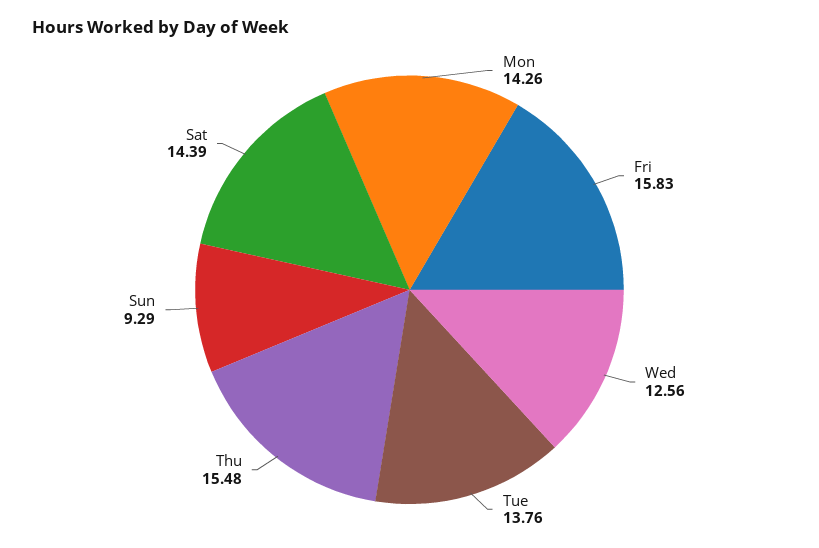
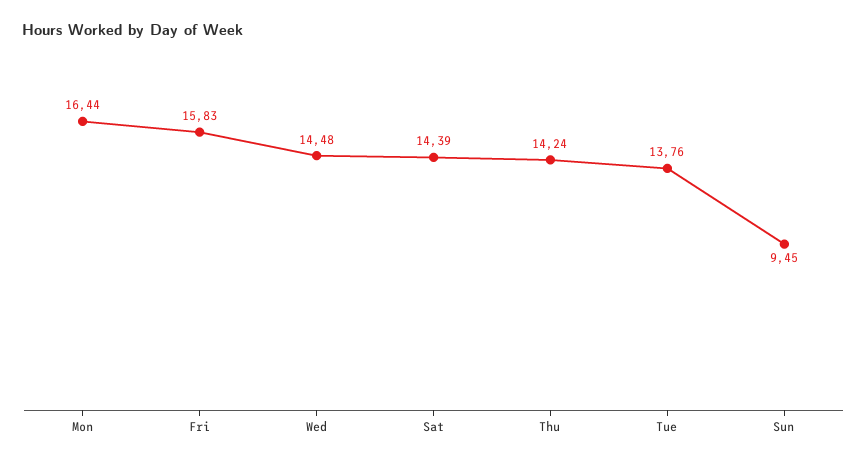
Mon: 14.26 -> 16.44
Wed: 12.56 -> 14.48
Thu: 15.48 -> 14.24
Sun: 9.29 -> 9.45

